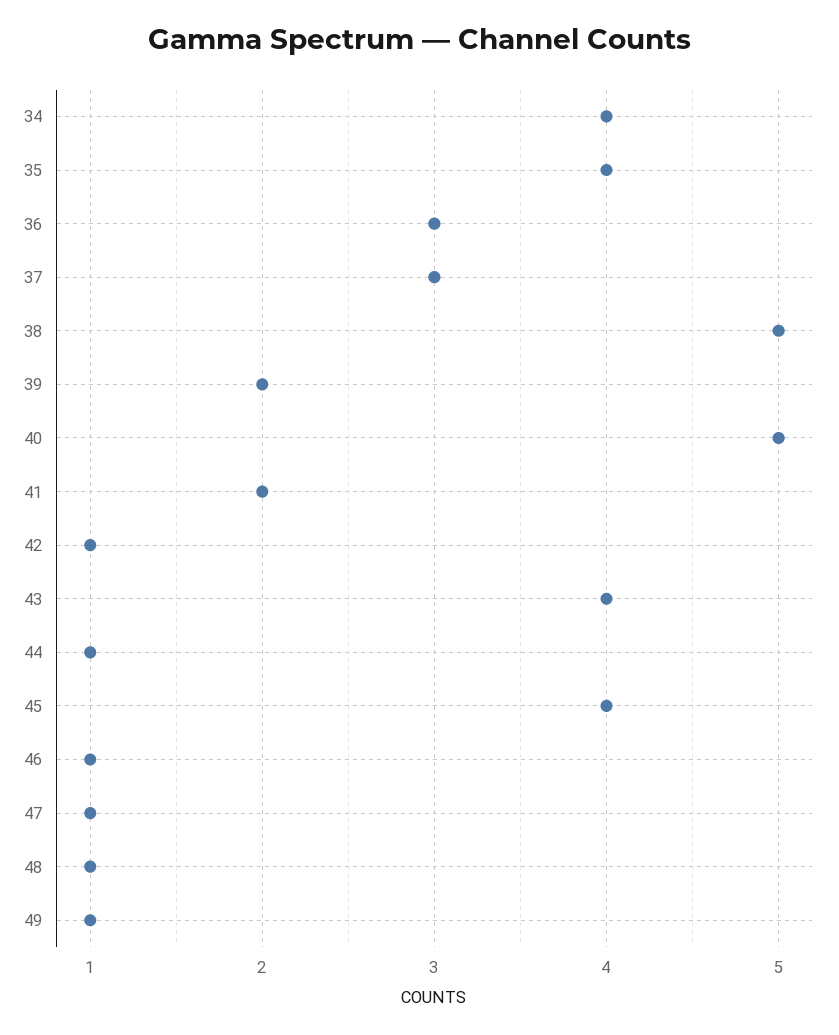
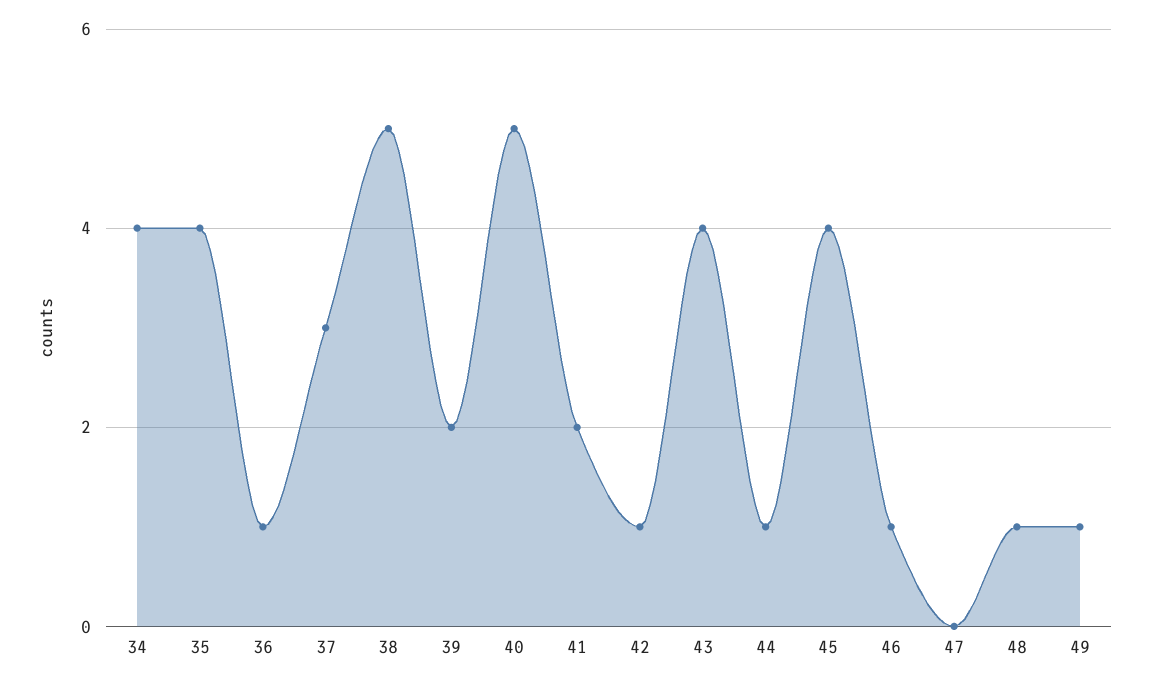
36: 3 -> 1
47: 1 -> 0

